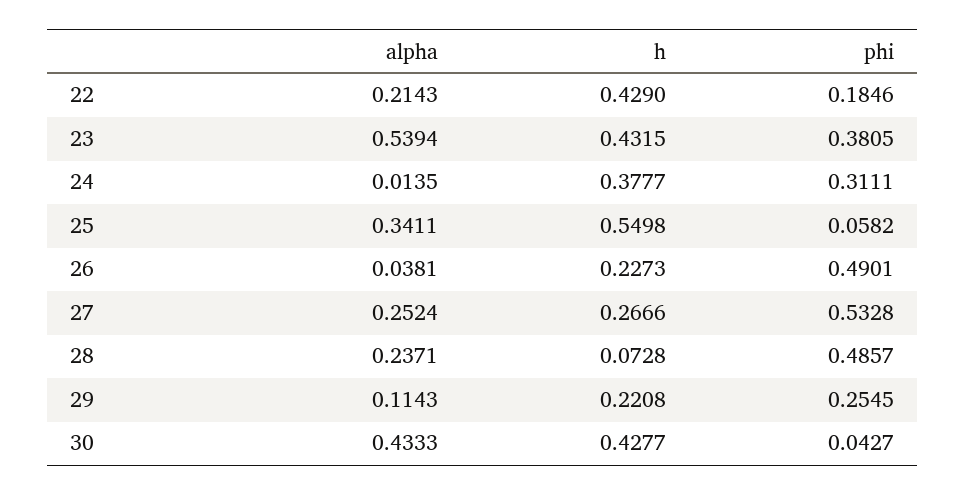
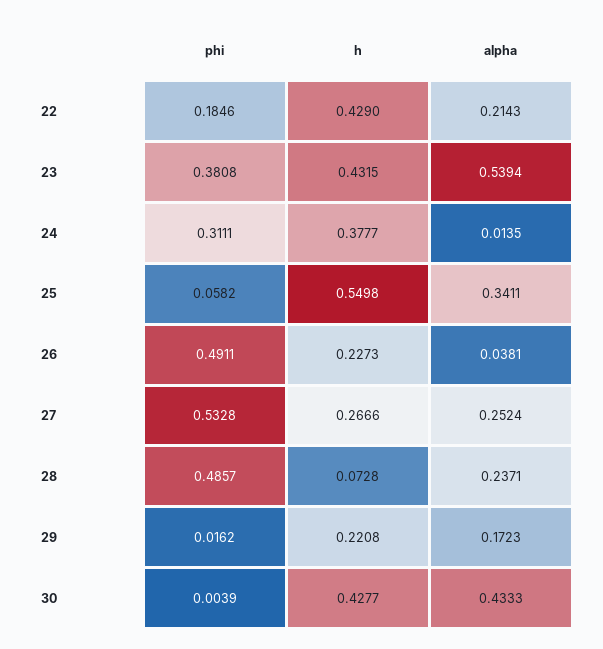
phi, 23: 0.3805 -> 0.3808
phi, 26: 0.4901 -> 0.4911
alpha, 29: 0.1143 -> 0.1723
phi, 29: 0.2545 -> 0.0162
phi, 30: 0.0427 -> 0.0039

